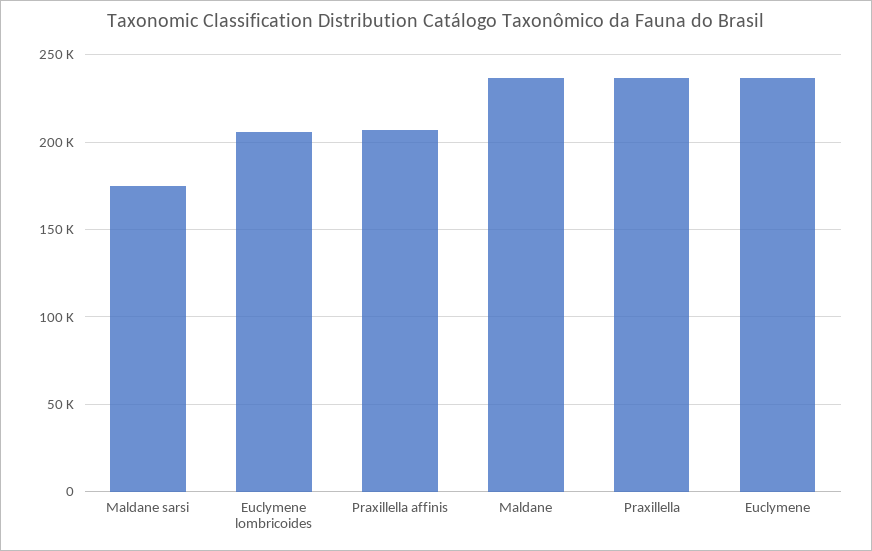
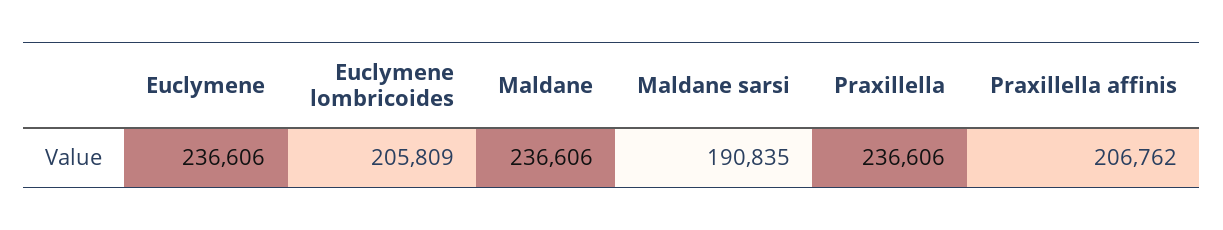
Maldane sarsi: 175000 -> 190835

